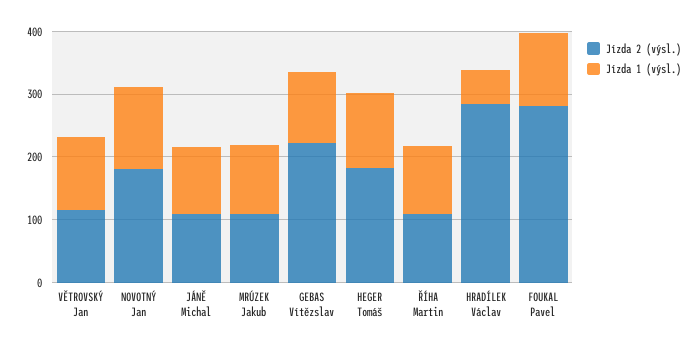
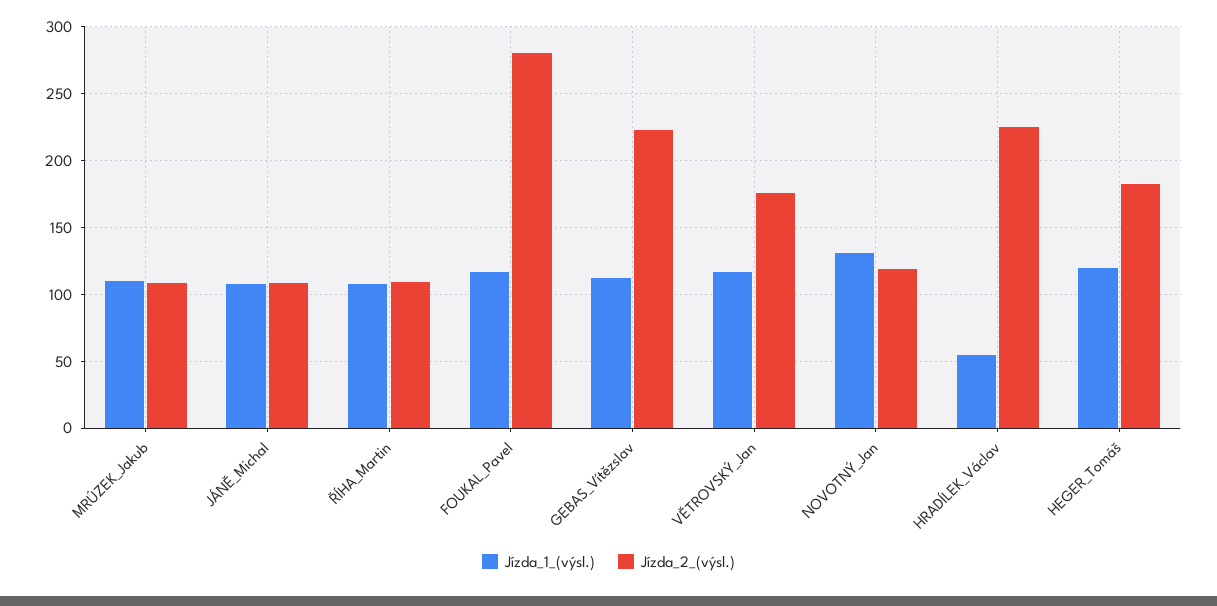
Jízda 2 (výsl.), VĚTROVSKÝ Jan: 120 -> 175
Jízda 2 (výsl.), NOVOTNÝ Jan: 180 -> 120
Jízda 2 (výsl.), HRADÍLEK Václav: 280 -> 225

